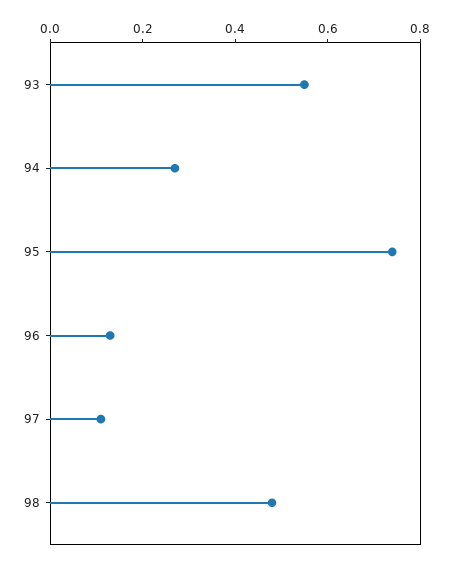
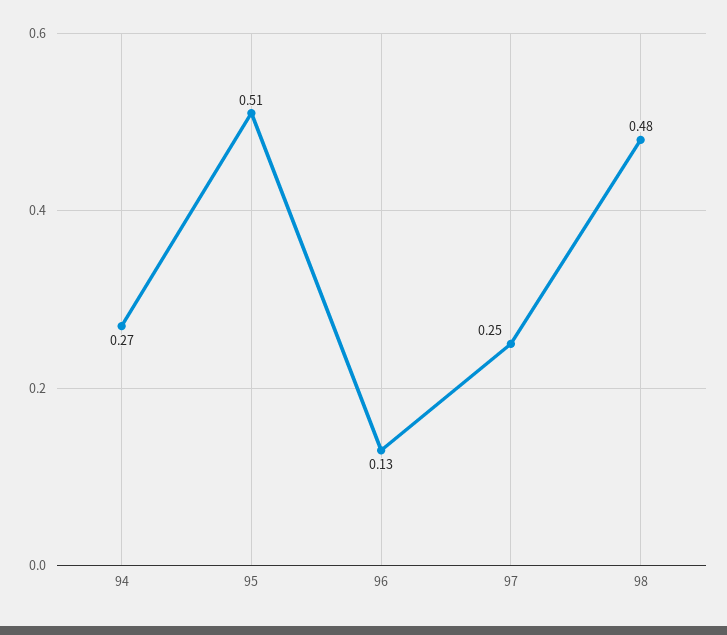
93: 0.55 -> none
95: 0.75 -> 0.51
97: 0.1 -> 0.25

